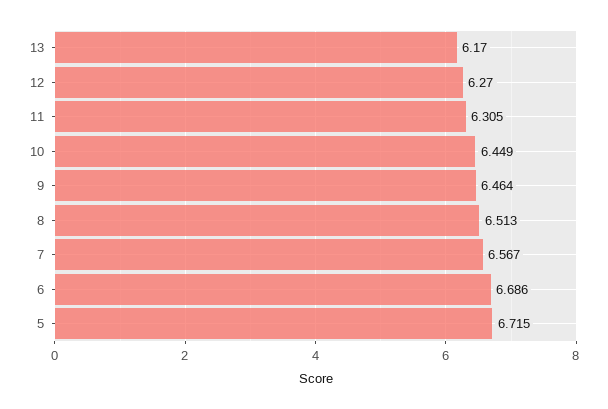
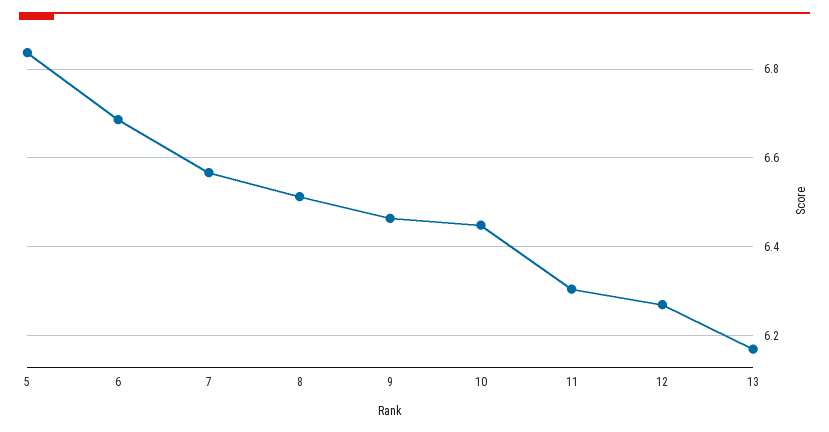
5: 6.715 -> 6.84

